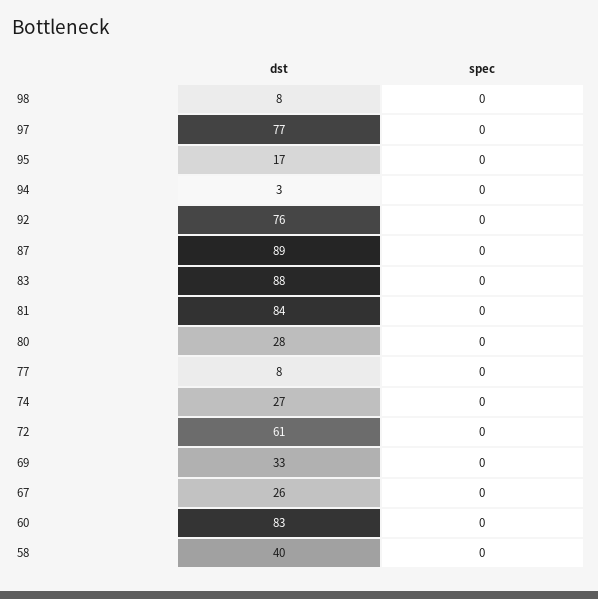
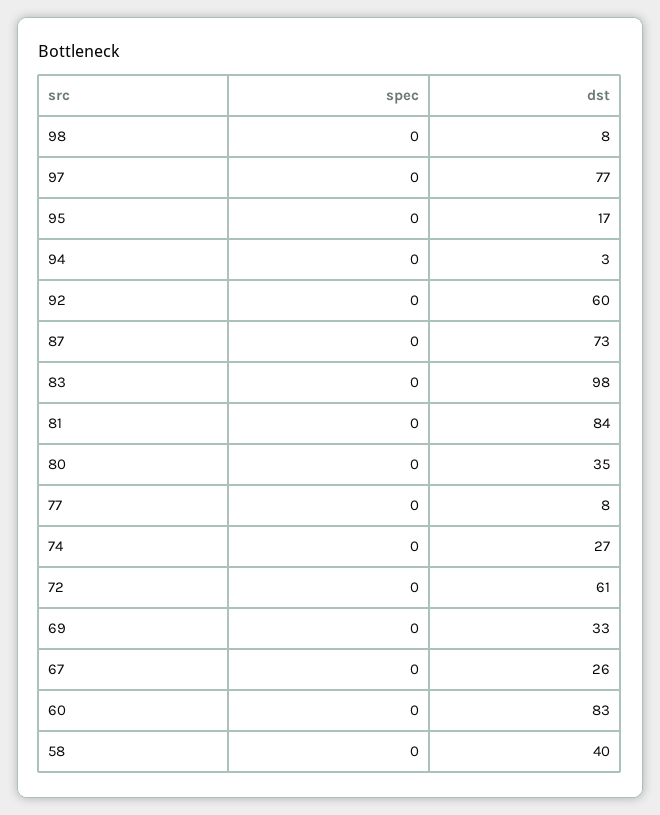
dst, 92: 76 -> 60
dst, 87: 89 -> 73
dst, 83: 88 -> 98
dst, 80: 28 -> 35

